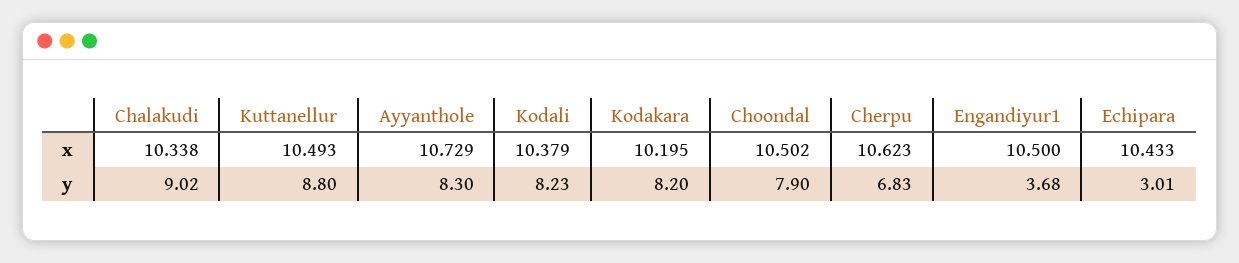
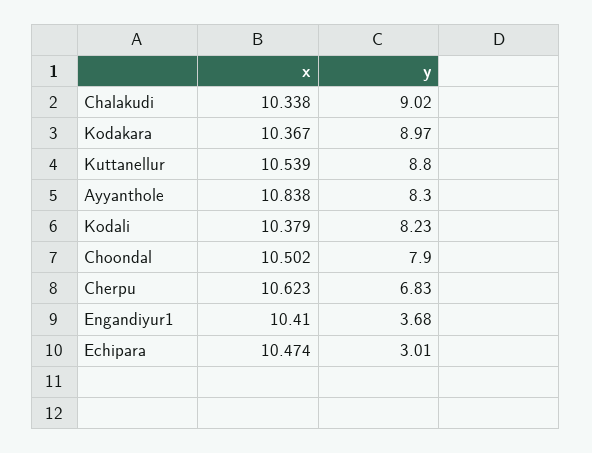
Kuttanellur, x: 10.493 -> 10.539
Ayyanthole, x: 10.729 -> 10.838
Kodakara, x: 10.195 -> 10.367
Engandiyur1, x: 10.5 -> 10.41
Echipara, x: 10.433 -> 10.474
Kodakara, y: 8.2 -> 8.97

